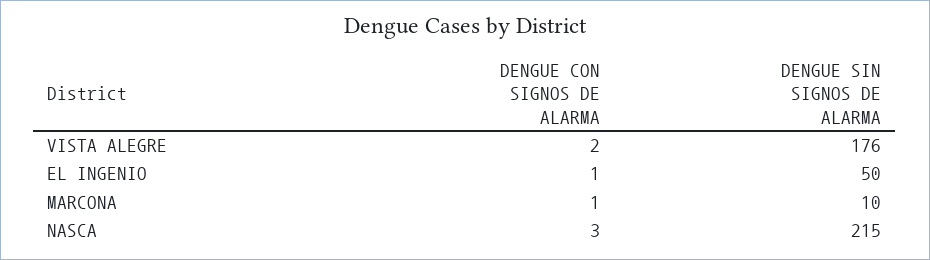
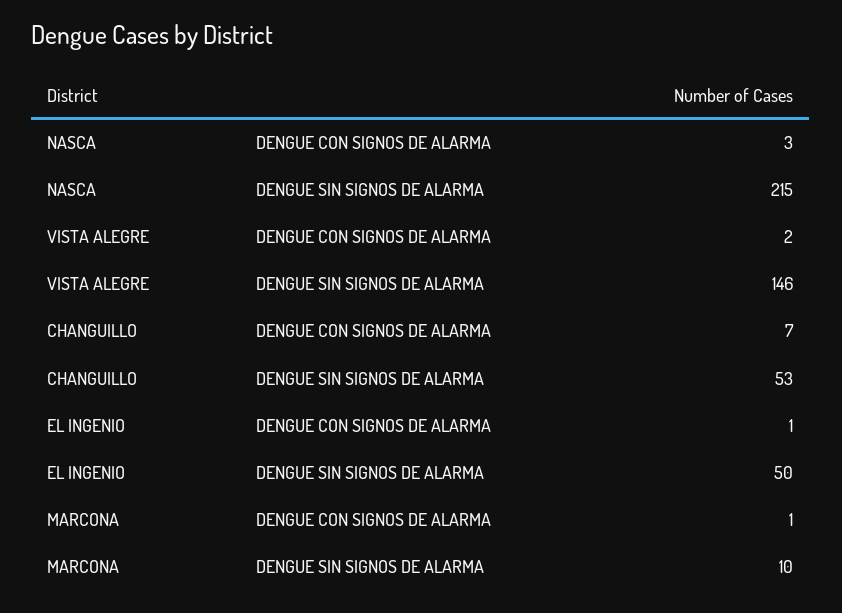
DENGUE SIN SIGNOS DE ALARMA, VISTA ALEGRE: 176 -> 146
DENGUE CON SIGNOS DE ALARMA, CHANGUILLO: none -> 7
DENGUE SIN SIGNOS DE ALARMA, CHANGUILLO: none -> 53

